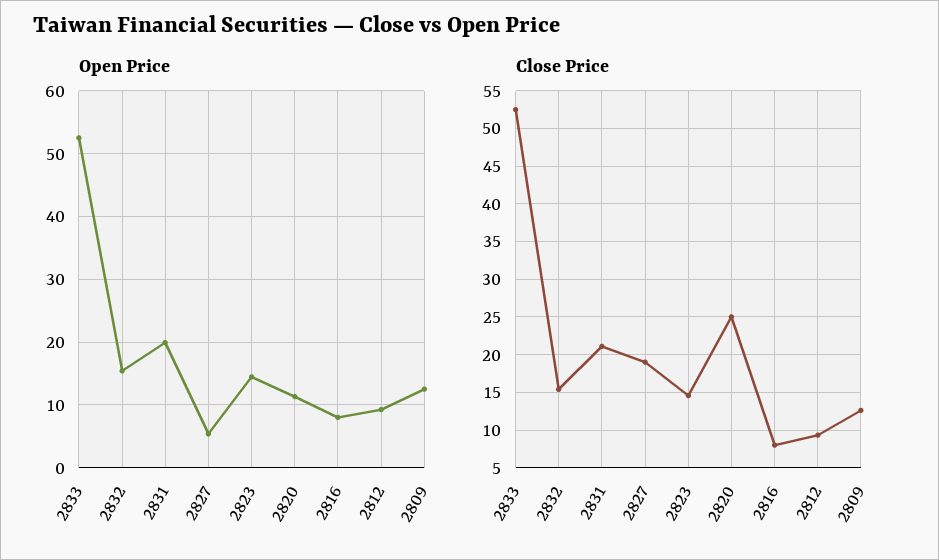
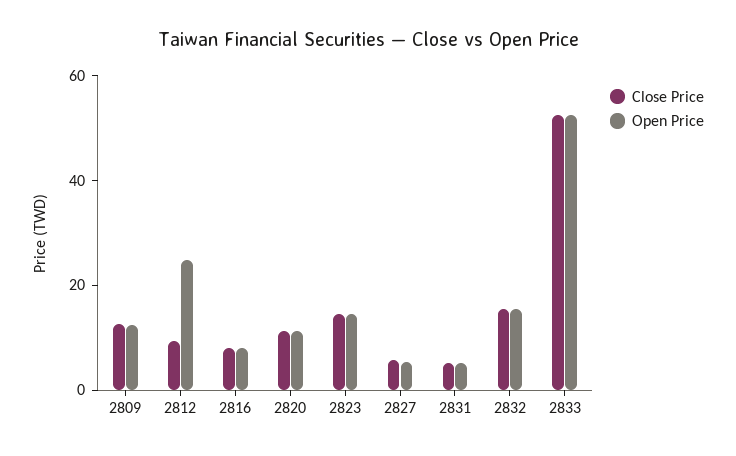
Open Price, 2831: 20 -> 5
Open Price, 2812: 9 -> 25
Close Price, 2831: 21 -> 5
Close Price, 2827: 19 -> 5
Close Price, 2820: 25 -> 10

